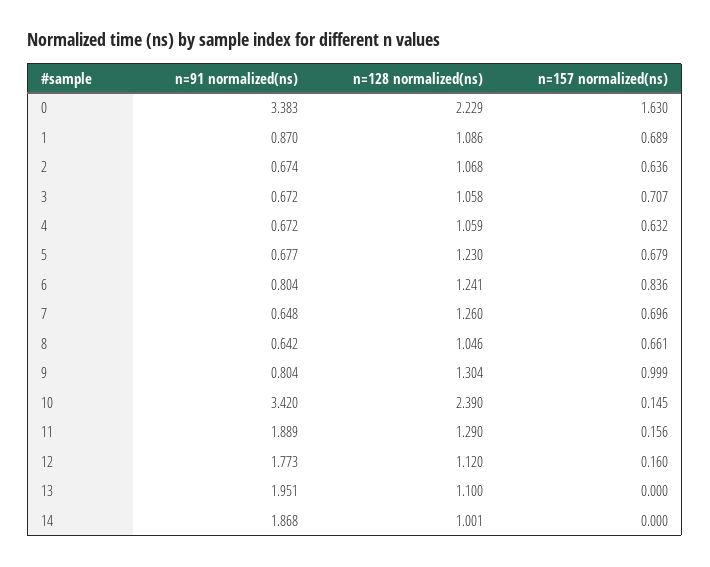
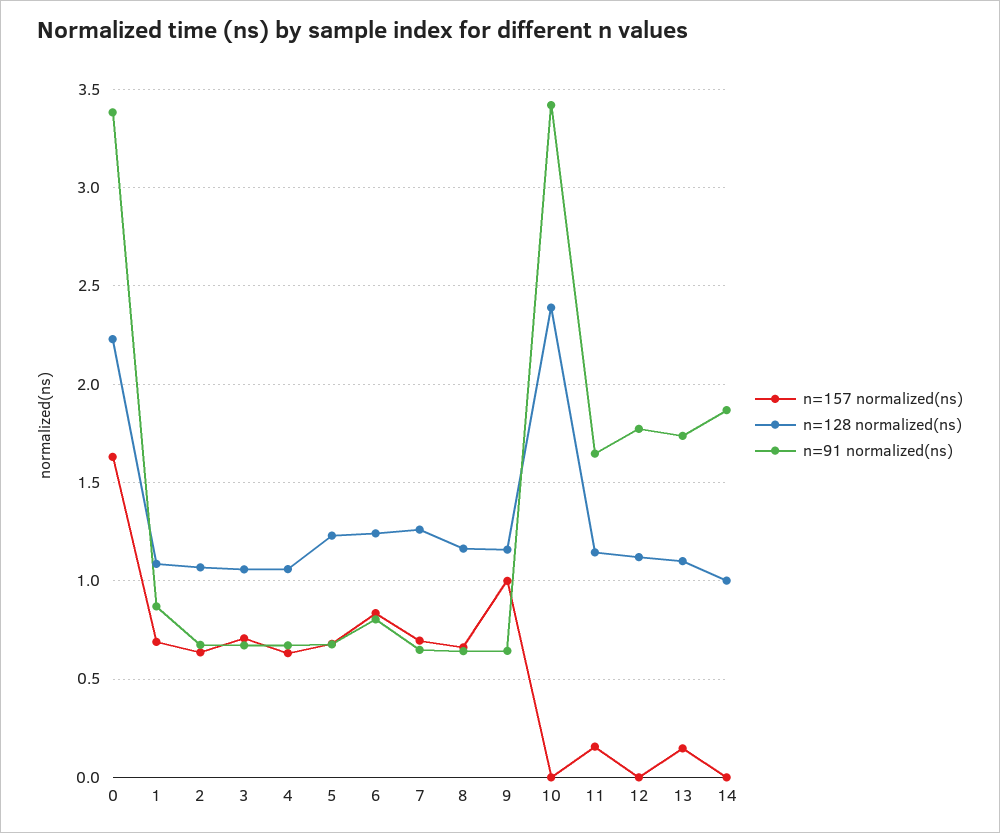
n=128 normalized(ns), 8: 1.046 -> 1.15
n=91 normalized(ns), 9: 0.804 -> 0.65
n=128 normalized(ns), 9: 1.304 -> 1.15
n=157 normalized(ns), 10: 0.145 -> 0
n=91 normalized(ns), 11: 1.889 -> 1.65
n=128 normalized(ns), 11: 1.29 -> 1.15
n=157 normalized(ns), 12: 0.16 -> 0
n=91 normalized(ns), 13: 1.951 -> 1.75
n=157 normalized(ns), 13: 0 -> 0.15

